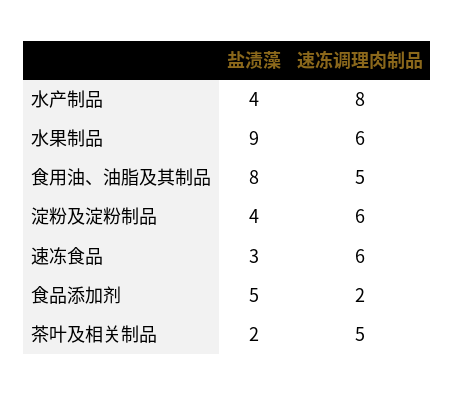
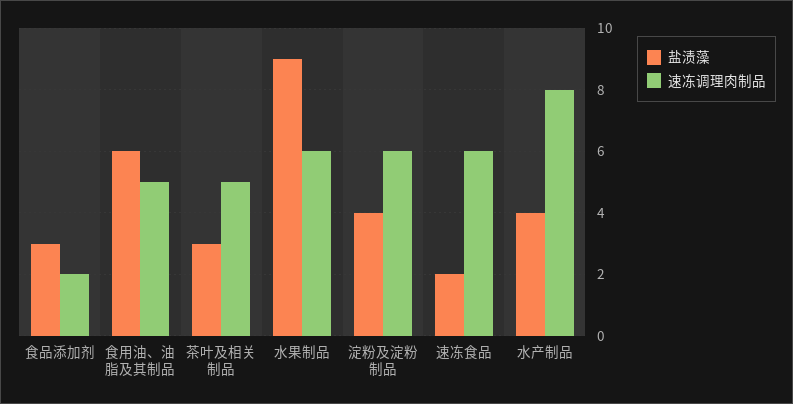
盐渍藻, 食用油、油脂及其制品: 8 -> 6
盐渍藻, 速冻食品: 3 -> 2
盐渍藻, 食品添加剂: 5 -> 3
盐渍藻, 茶叶及相关制品: 2 -> 3

